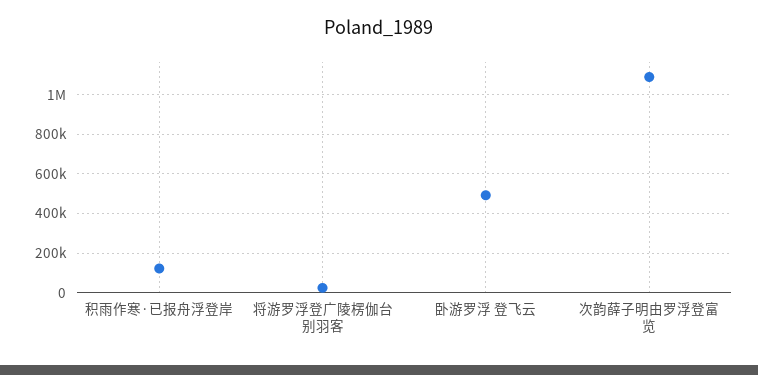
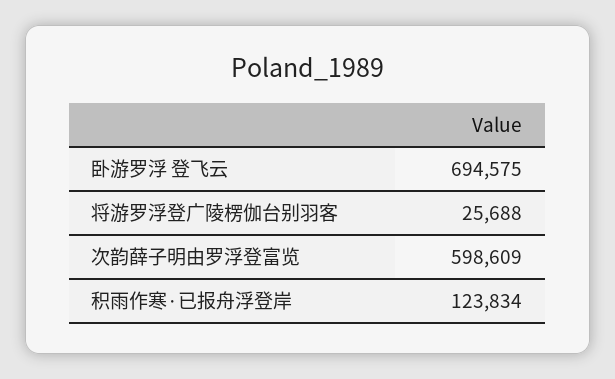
卧游罗浮 登飞云: 500000 -> 694575
次韵薛子明由罗浮登富览: 1100000 -> 598609

